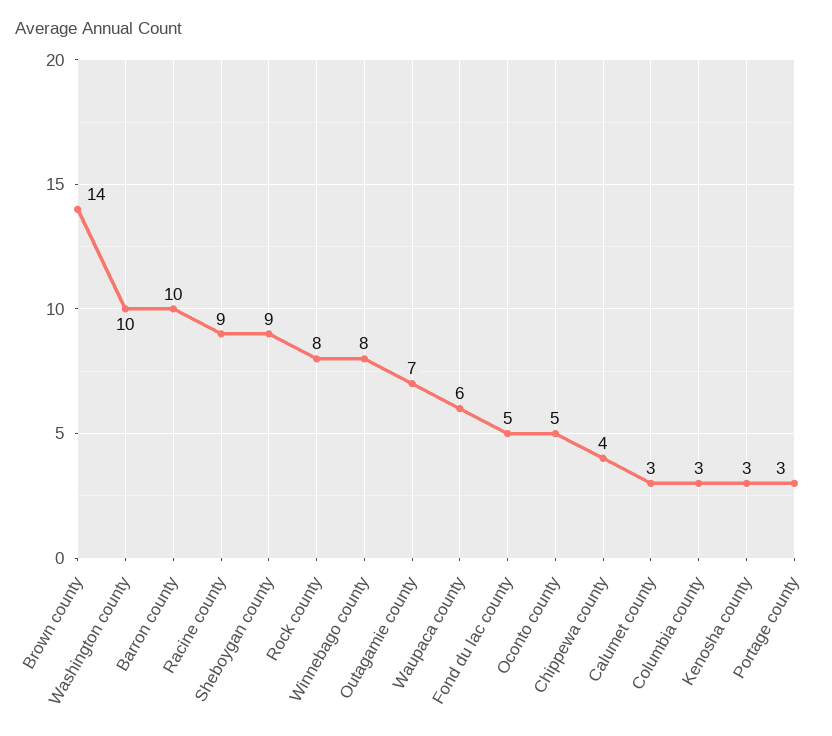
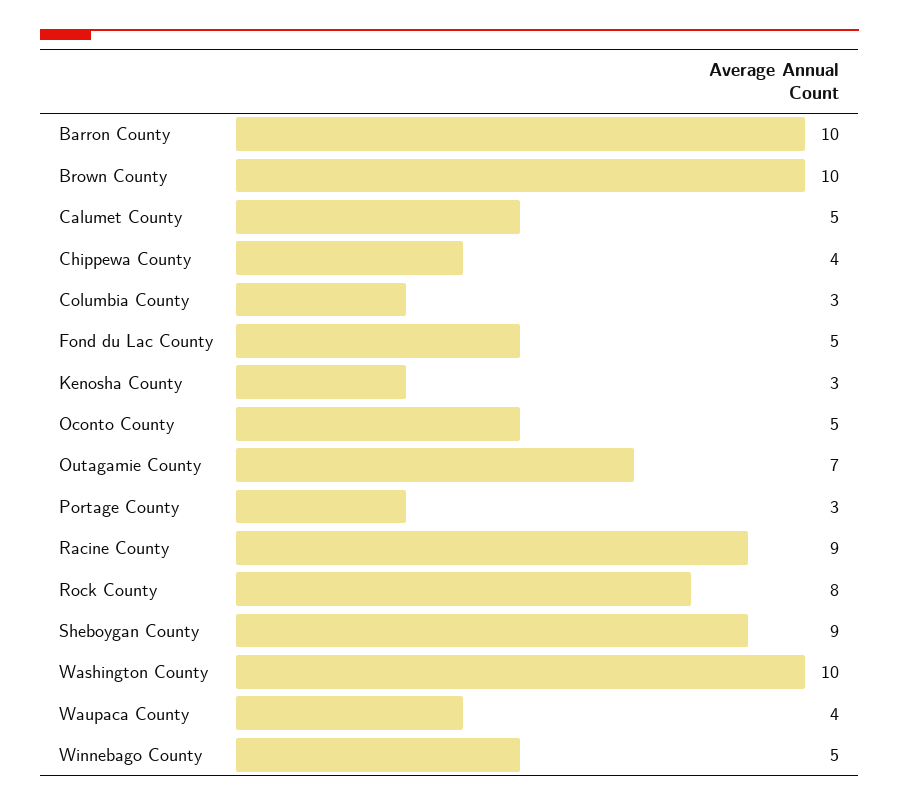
Brown county: 14 -> 10
Winnebago county: 8 -> 5
Waupaca county: 6 -> 4
Calumet county: 3 -> 5

